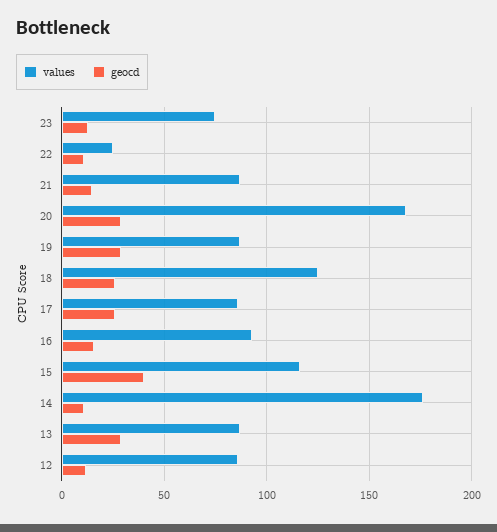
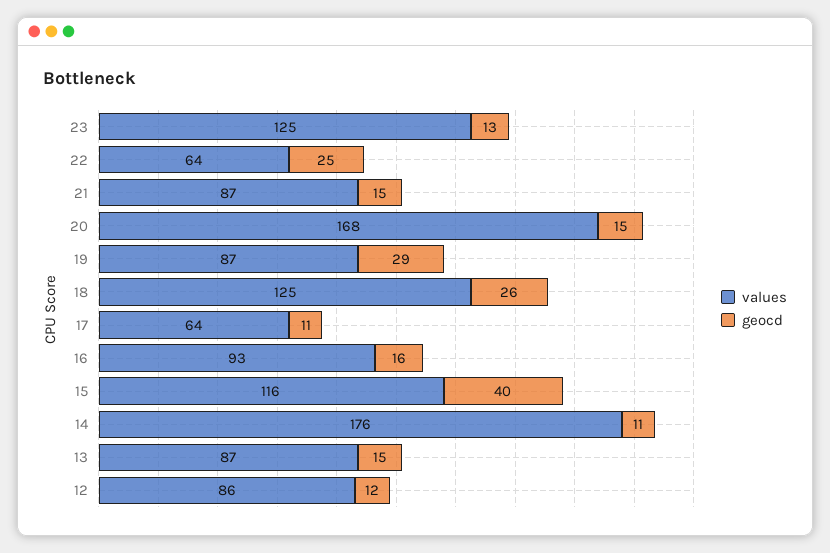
values, 23: 75 -> 125
values, 22: 25 -> 64
geocd, 22: 10 -> 25
geocd, 20: 30 -> 15
values, 17: 85 -> 64
geocd, 17: 25 -> 11
geocd, 13: 30 -> 15

